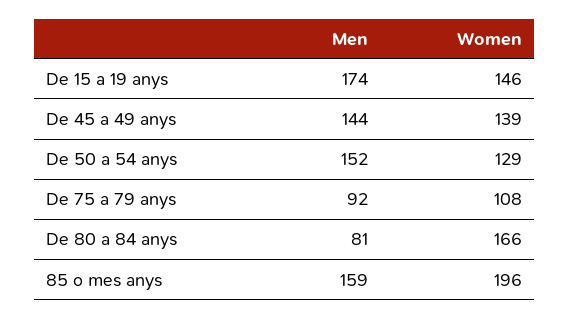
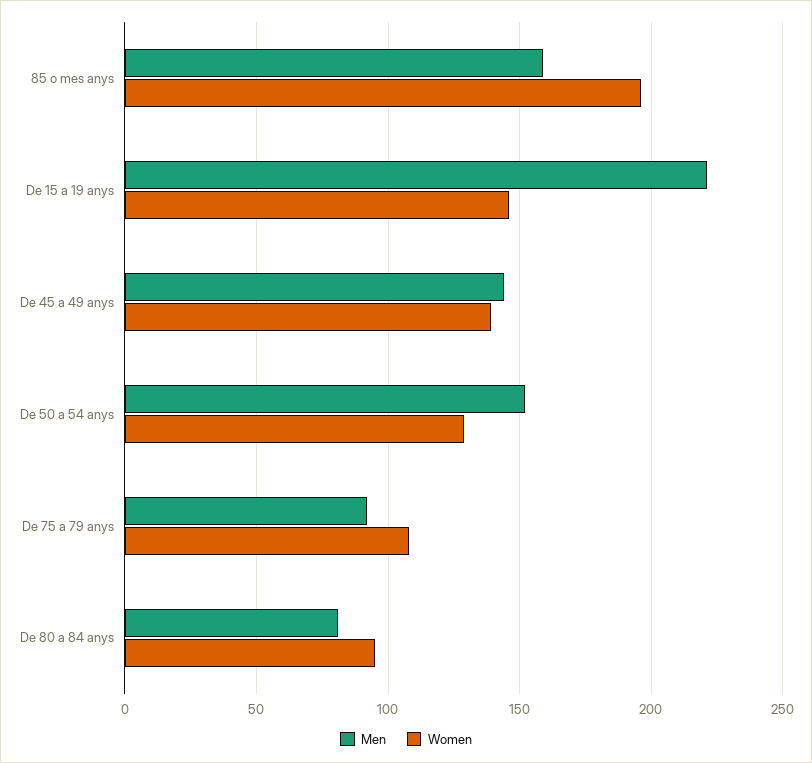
Men, De 15 a 19 anys: 174 -> 220
Women, De 80 a 84 anys: 166 -> 95

